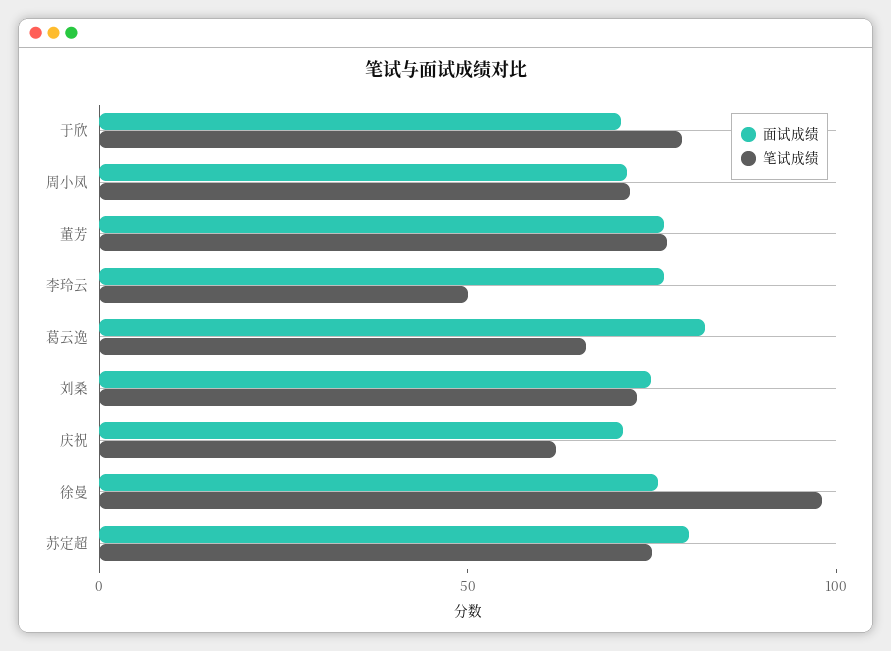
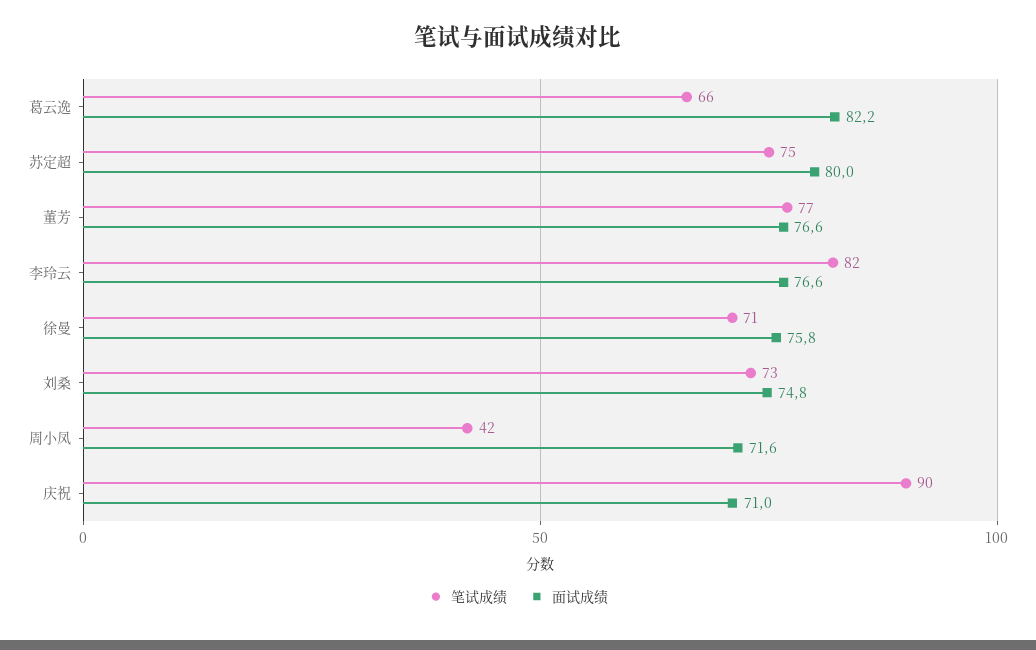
面试成绩, 于欣: 70 -> none
笔试成绩, 于欣: 80 -> none
笔试成绩, 周小凤: 70 -> 42
笔试成绩, 李玲云: 50 -> 82
笔试成绩, 庆祝: 60 -> 90
笔试成绩, 徐曼: 100 -> 71

